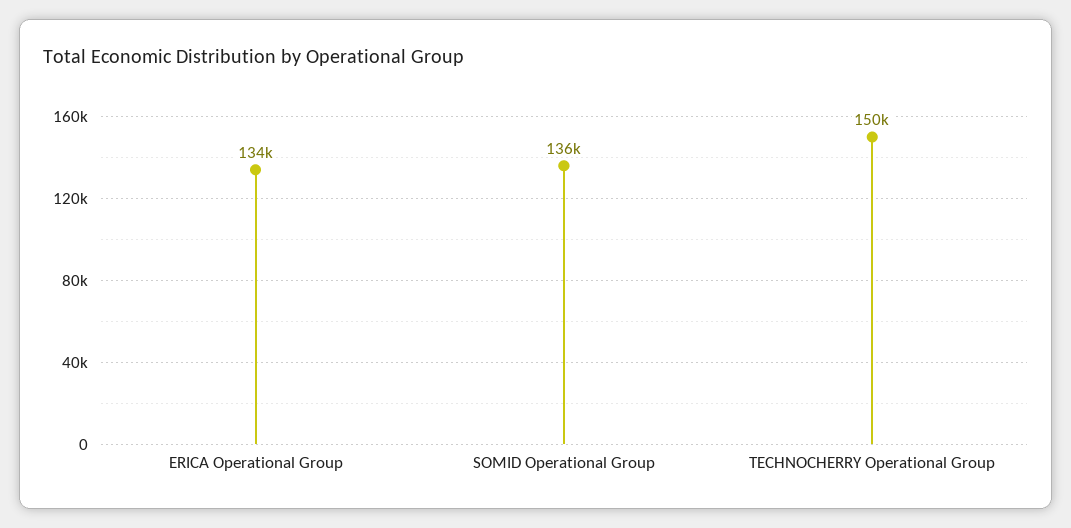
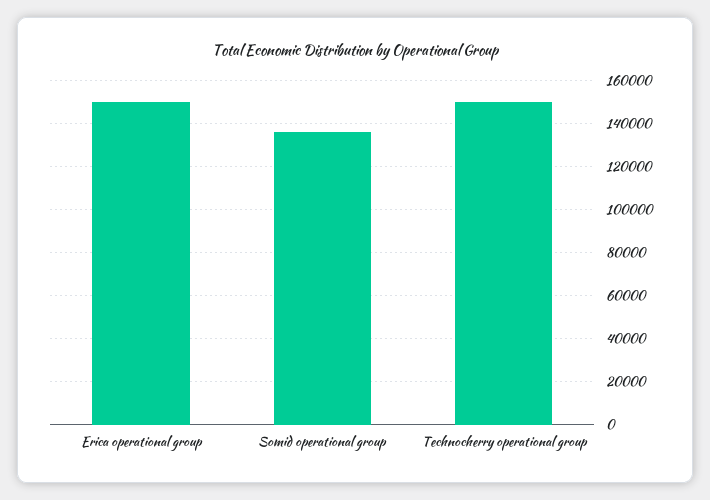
ERICA Operational Group: 134000 -> 150000

